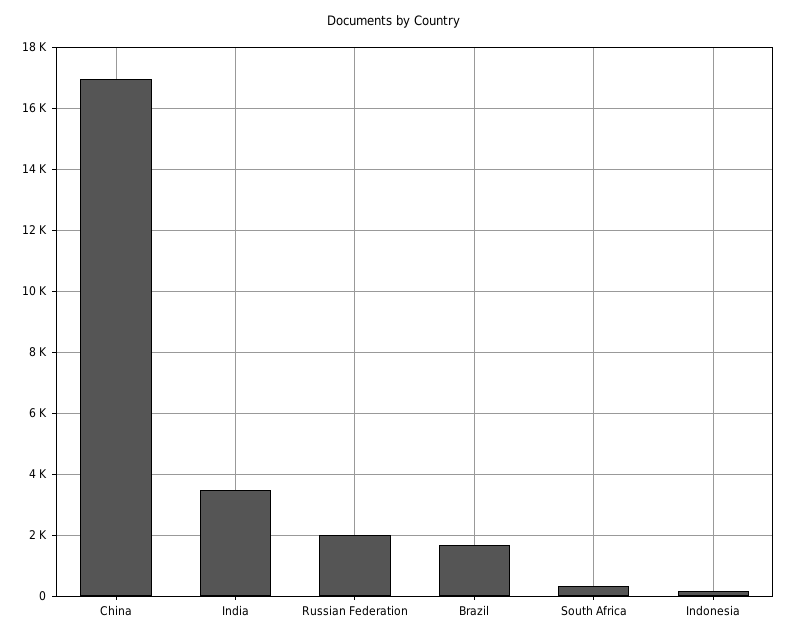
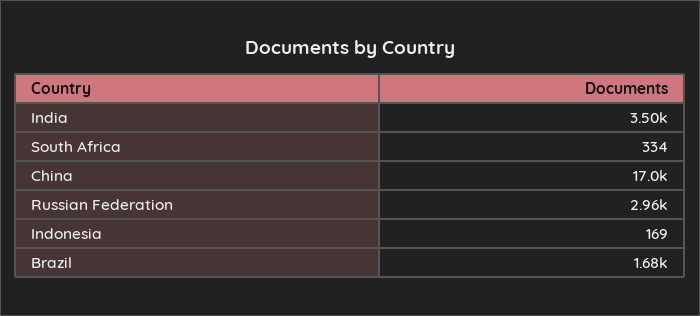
Russian Federation: 2000 -> 2960

